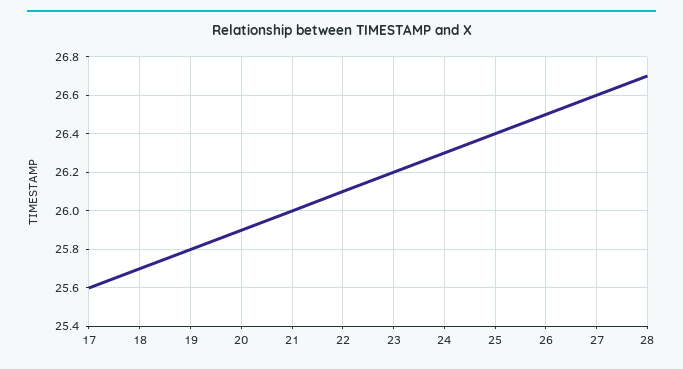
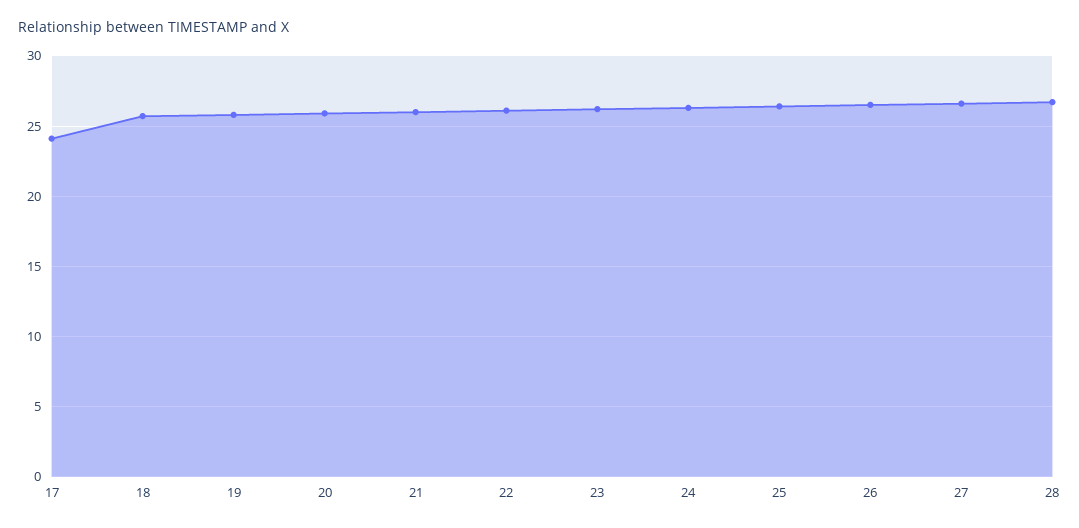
17: 25.6 -> 24

